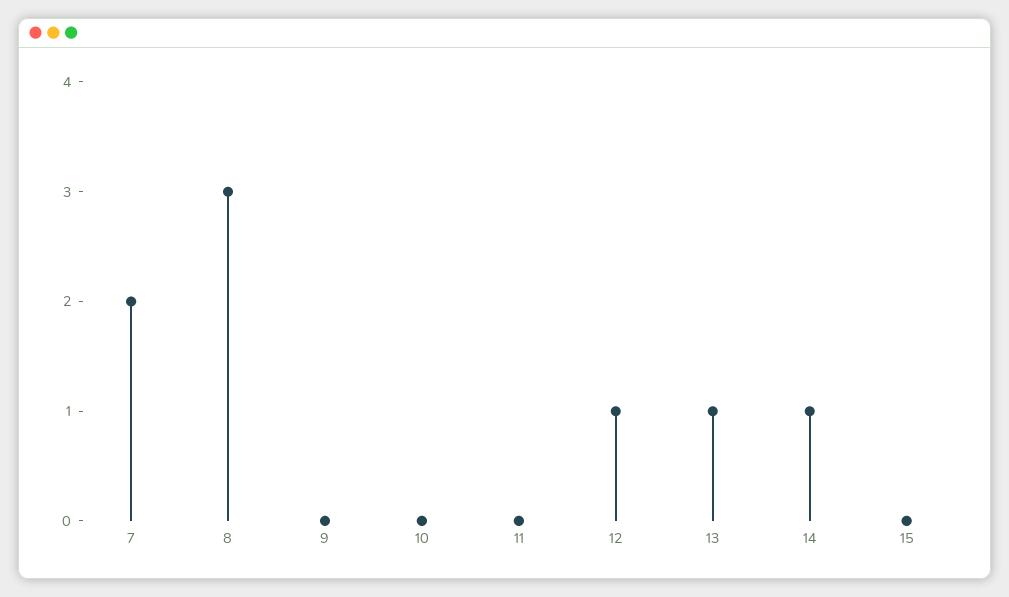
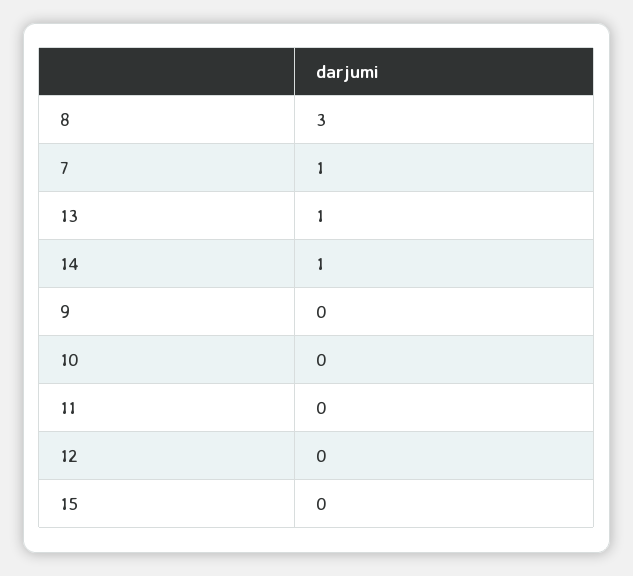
7: 2 -> 1
12: 1 -> 0

